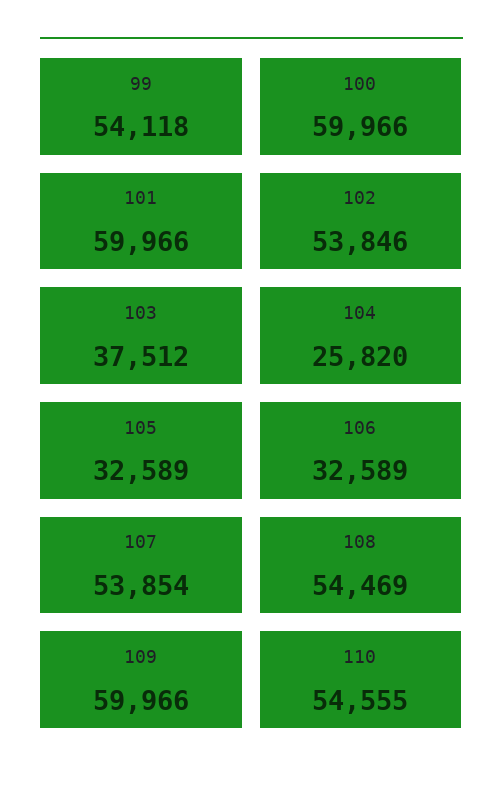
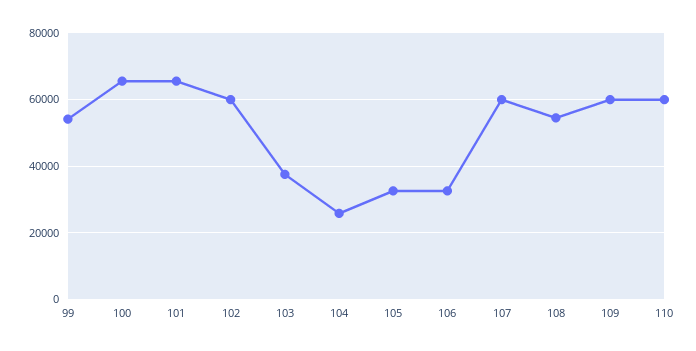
100: 59966 -> 66000
101: 59966 -> 66000
102: 53846 -> 60000
107: 53854 -> 60000
110: 54555 -> 60000

